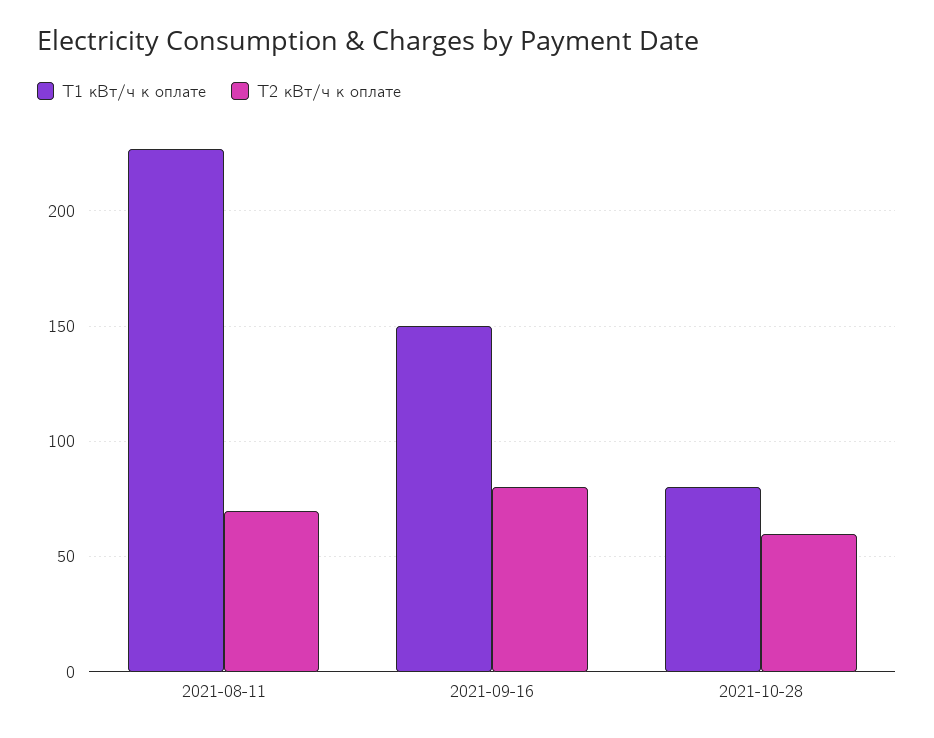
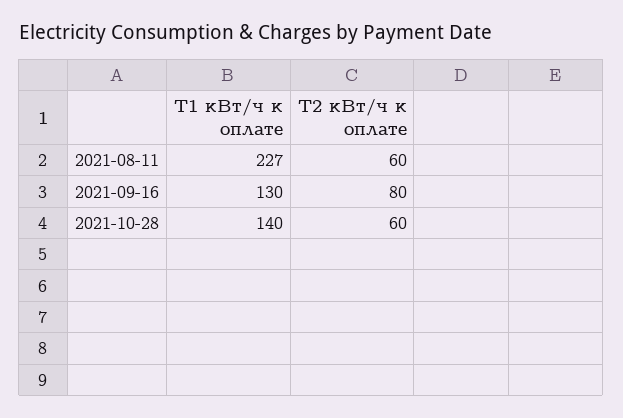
Т2 кВт/ч к оплате, 2021-08-11: 70 -> 60
Т1 кВт/ч к оплате, 2021-09-16: 150 -> 130
Т1 кВт/ч к оплате, 2021-10-28: 80 -> 140

